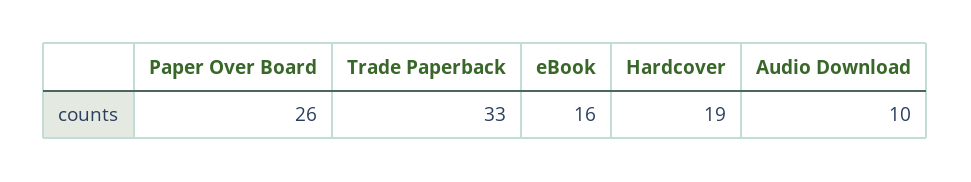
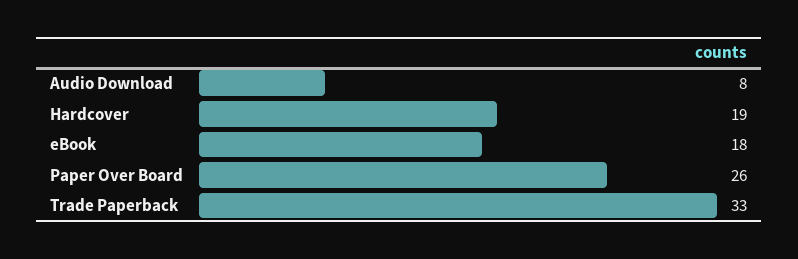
eBook: 16 -> 18
Audio Download: 10 -> 8

